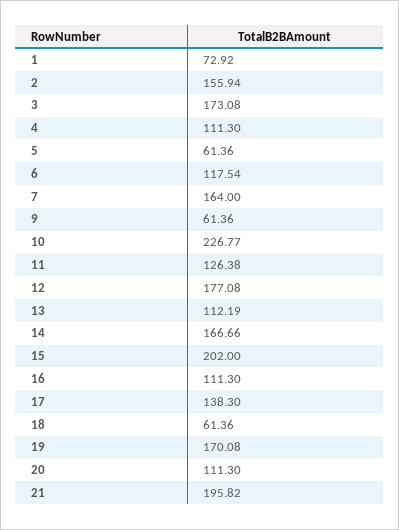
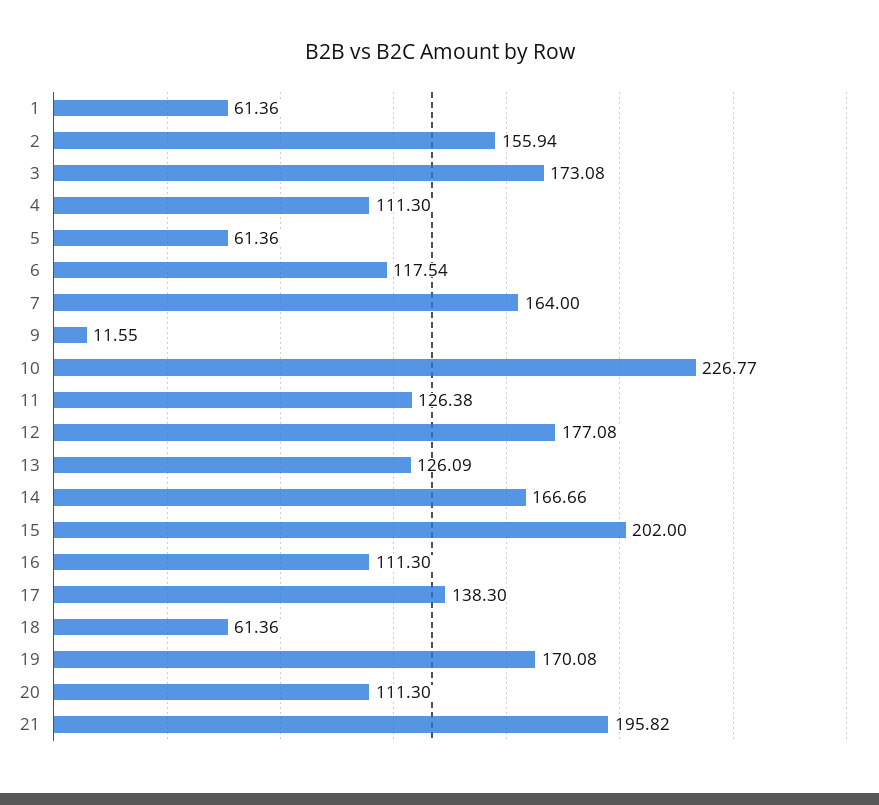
1: 72.92 -> 61.36
9: 61.36 -> 11.55
13: 112.19 -> 126.09

